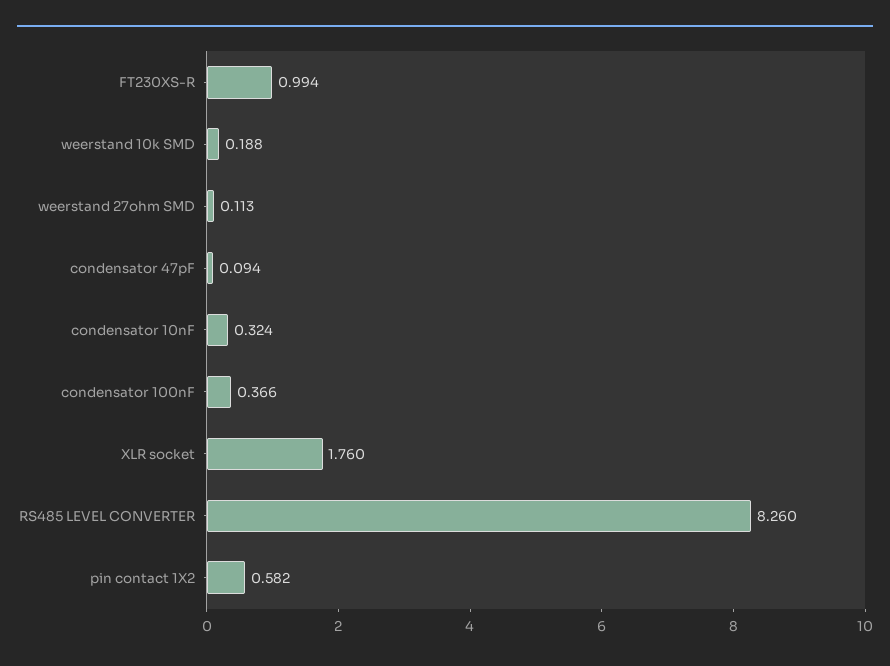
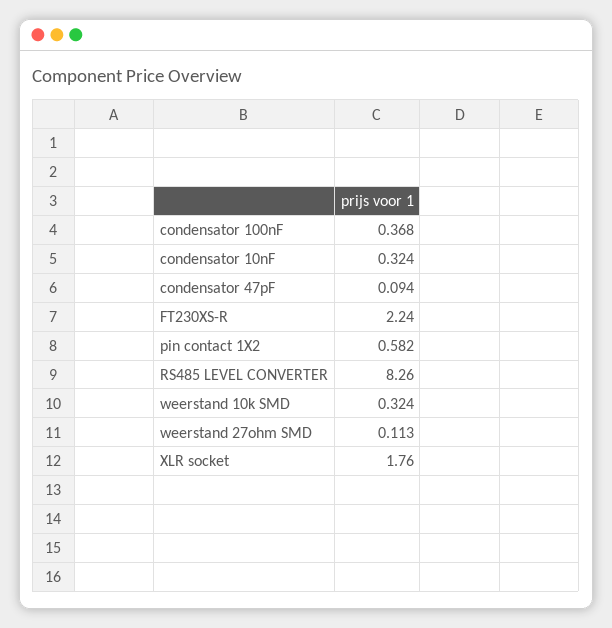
FT230XS-R: 0.994 -> 2.24
weerstand 10k SMD: 0.188 -> 0.324
condensator 100nF: 0.366 -> 0.368

